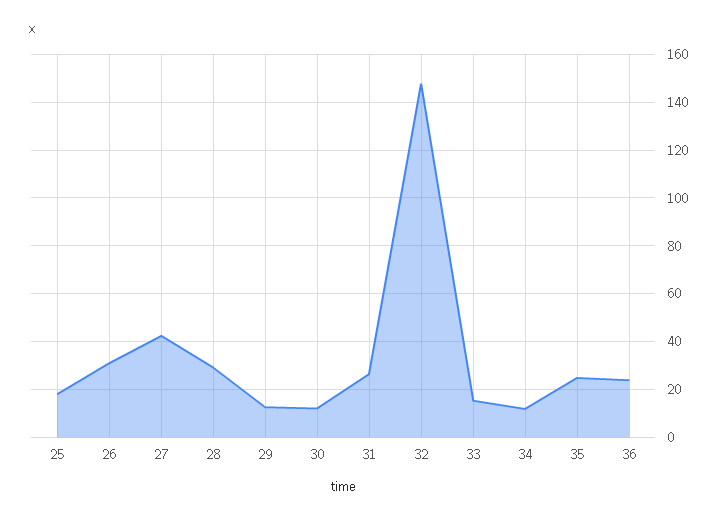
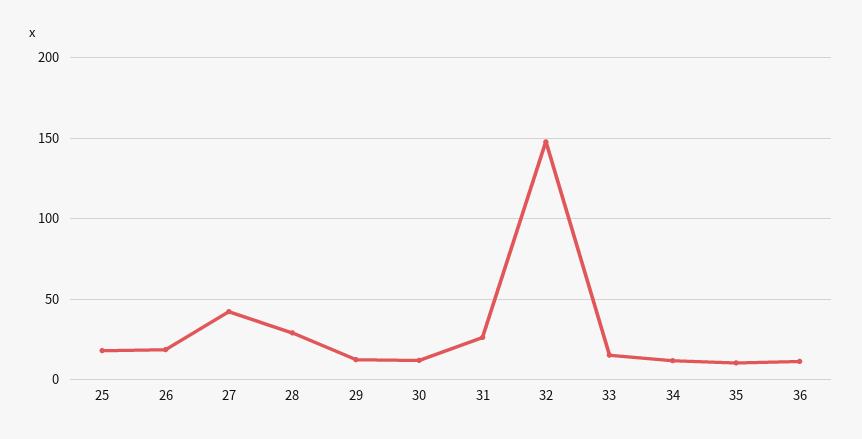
26: 30 -> 20
35: 25 -> 10
36: 25 -> 10

